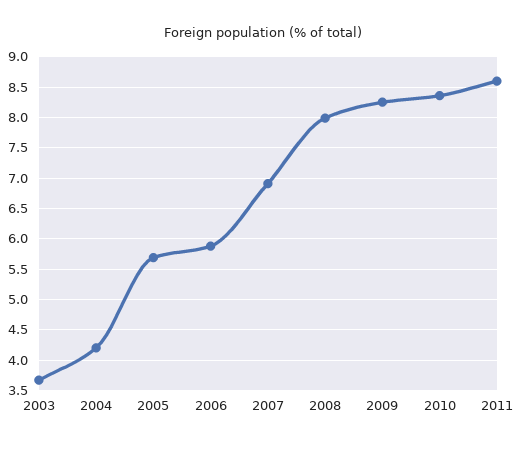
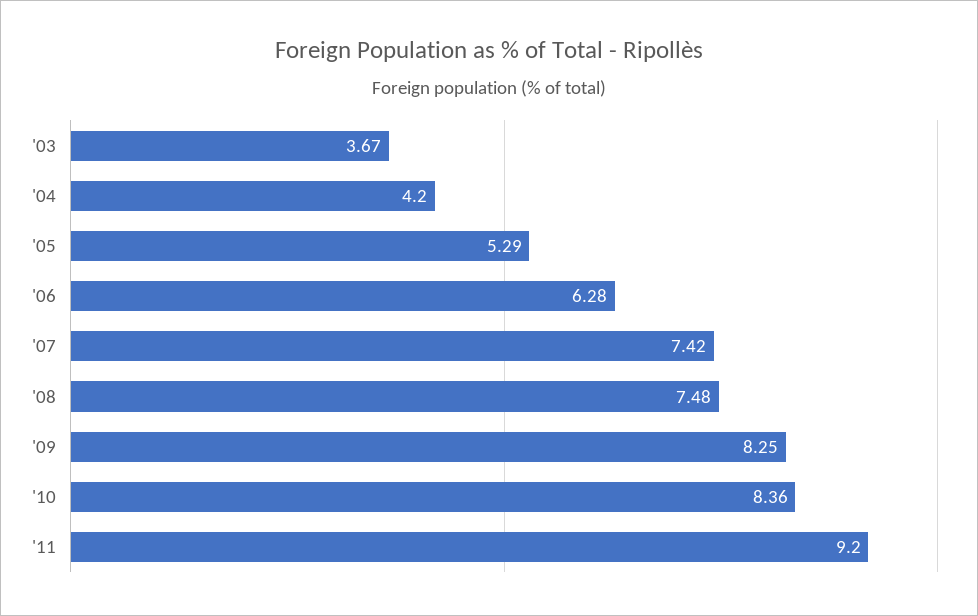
2005: 5.7 -> 5.29
2006: 5.9 -> 6.28
2007: 6.9 -> 7.42
2008: 8 -> 7.48
2011: 8.6 -> 9.2

